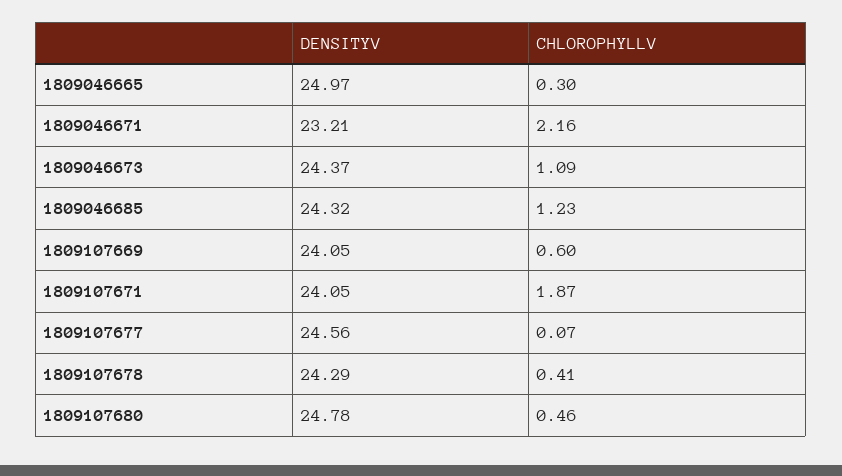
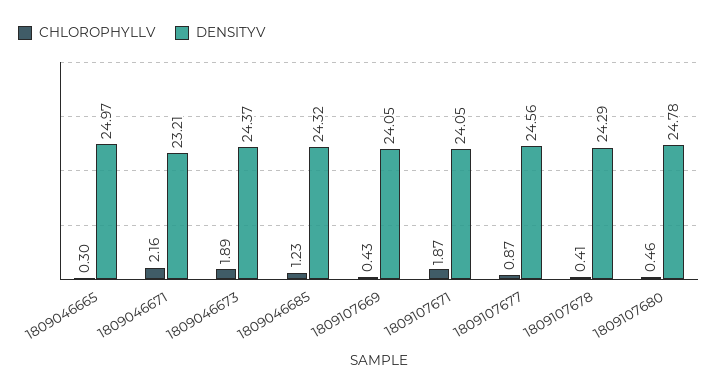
CHLOROPHYLLV, 1809046673: 1.09 -> 1.89
CHLOROPHYLLV, 1809107669: 0.6 -> 0.43
CHLOROPHYLLV, 1809107677: 0.07 -> 0.87

